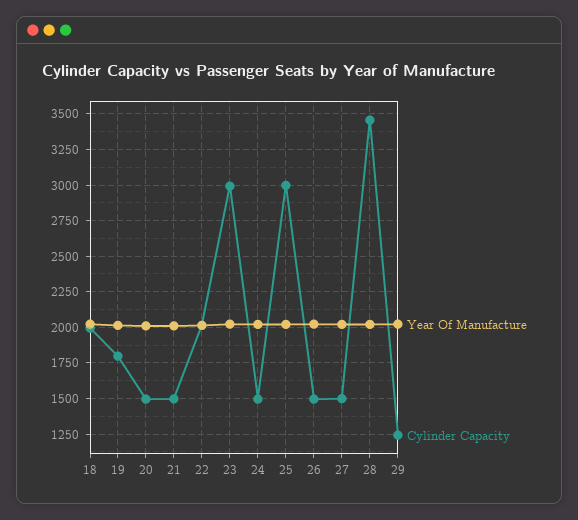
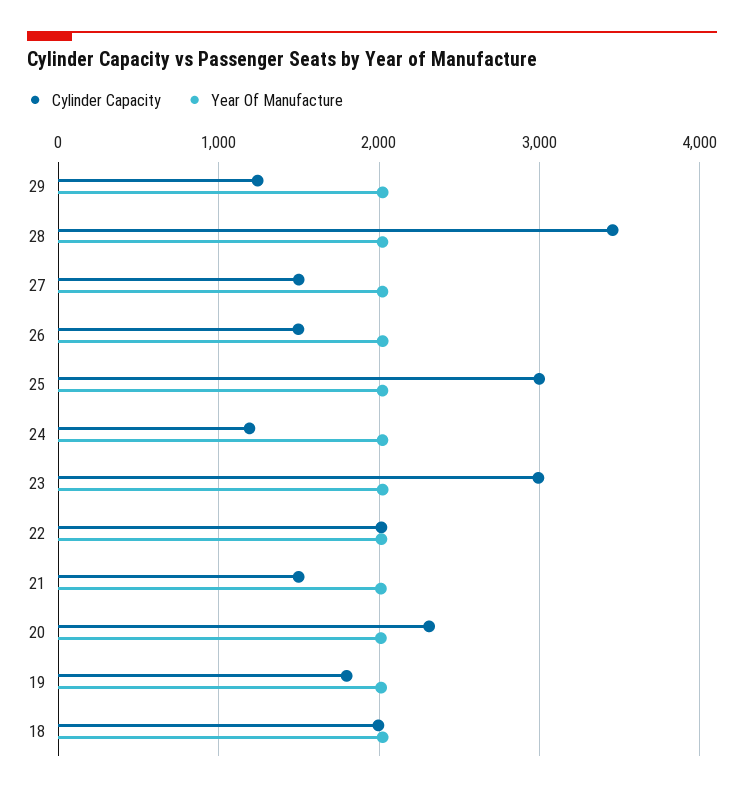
Cylinder Capacity, 20: 1500 -> 2300
Cylinder Capacity, 24: 1500 -> 1200

